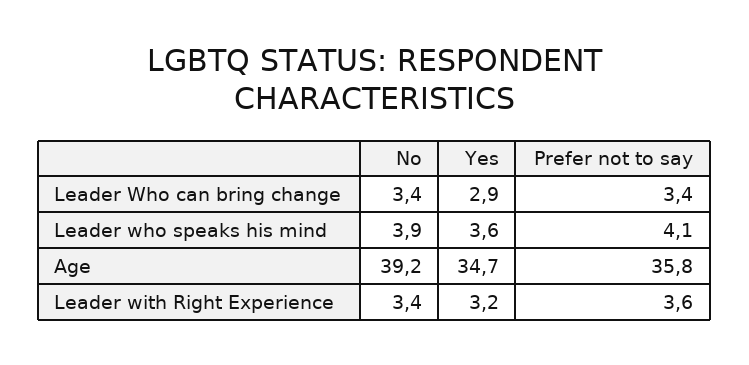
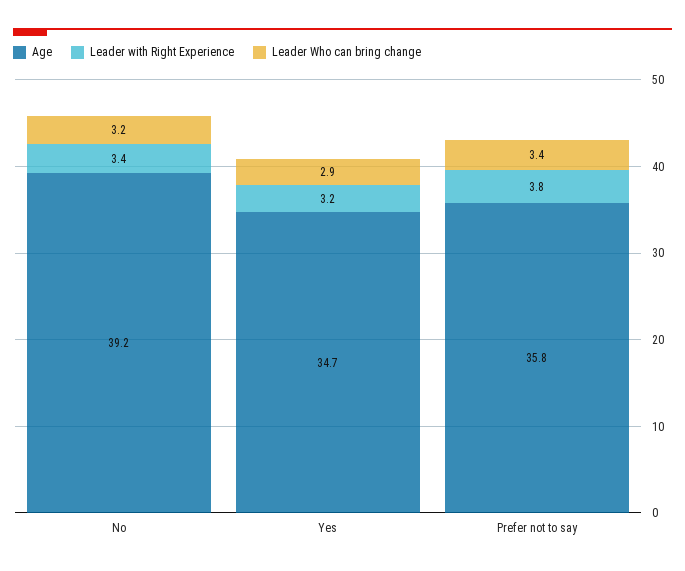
Leader Who can bring change, No: 3.4 -> 3.2
Leader who speaks his mind, No: 3.9 -> none
Leader who speaks his mind, Yes: 3.6 -> none
Leader who speaks his mind, Prefer not to say: 4.1 -> none
Leader with Right Experience, Prefer not to say: 3.6 -> 3.8

